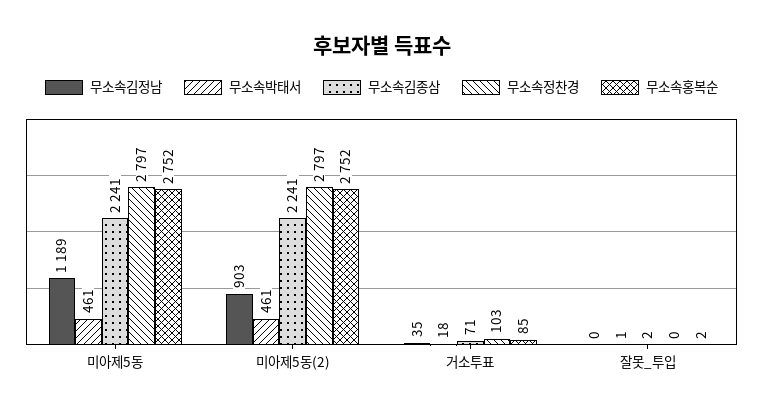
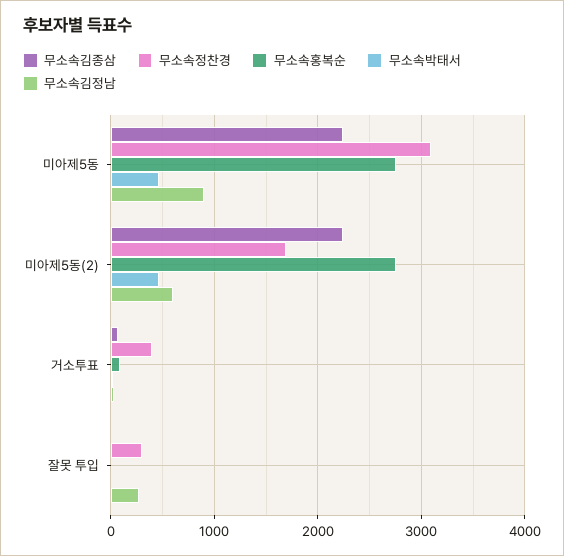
무소속김정남, 미아제5동: 1189 -> 900
무소속정찬경, 미아제5동: 2797 -> 3100
무소속김정남, 미아제5동(2): 903 -> 600
무소속정찬경, 미아제5동(2): 2797 -> 1700
무소속정찬경, 거소투표: 103 -> 400
무소속김정남, 잘못_투입: 0 -> 300
무소속정찬경, 잘못_투입: 0 -> 300

